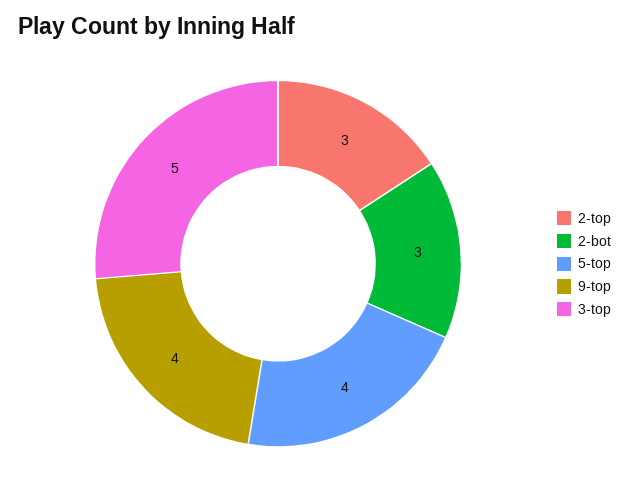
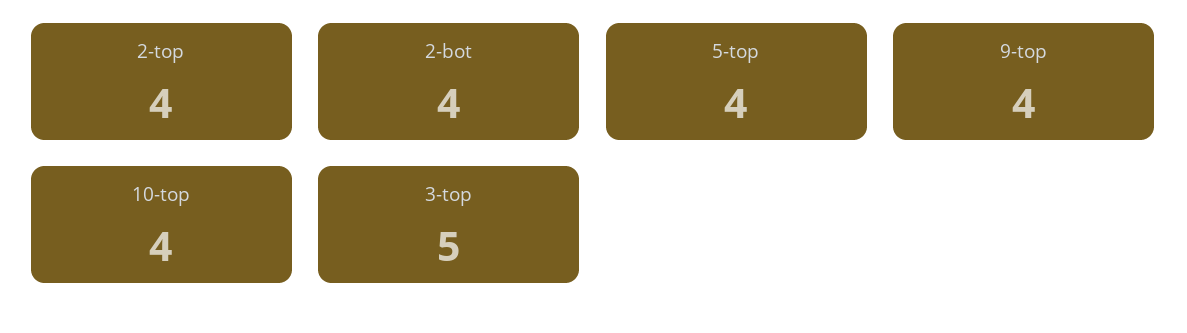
2-top: 3 -> 4
2-bot: 3 -> 4
10-top: none -> 4

